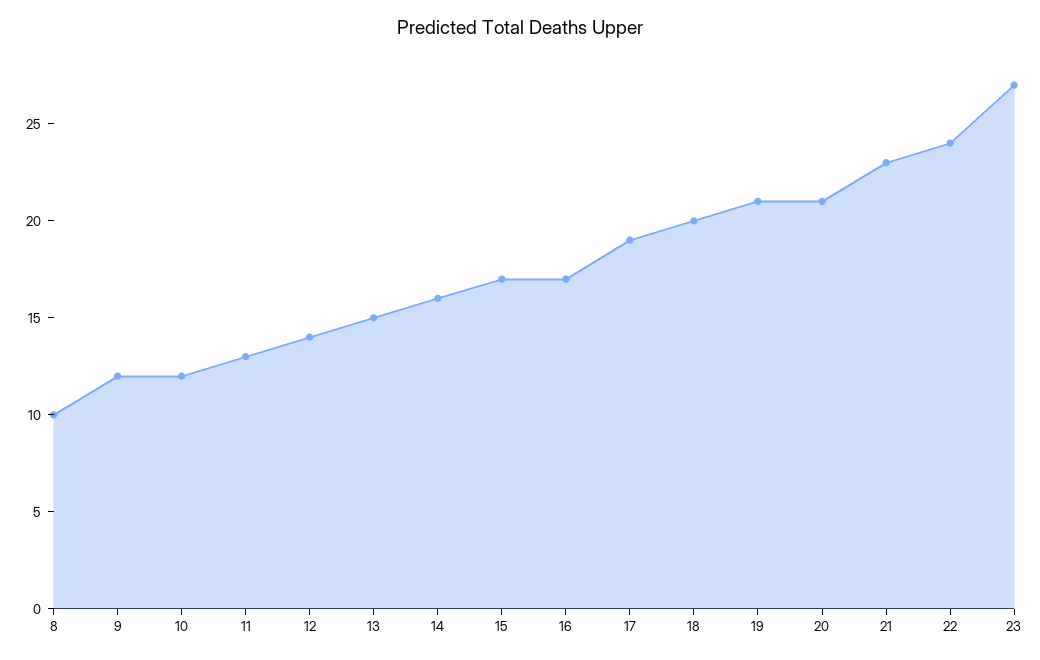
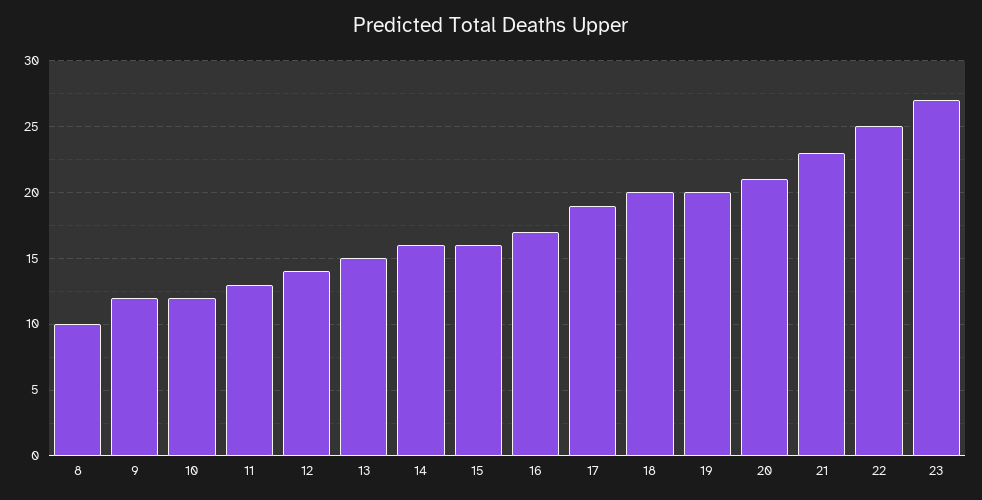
15: 17 -> 16
19: 21 -> 20
22: 24 -> 25

